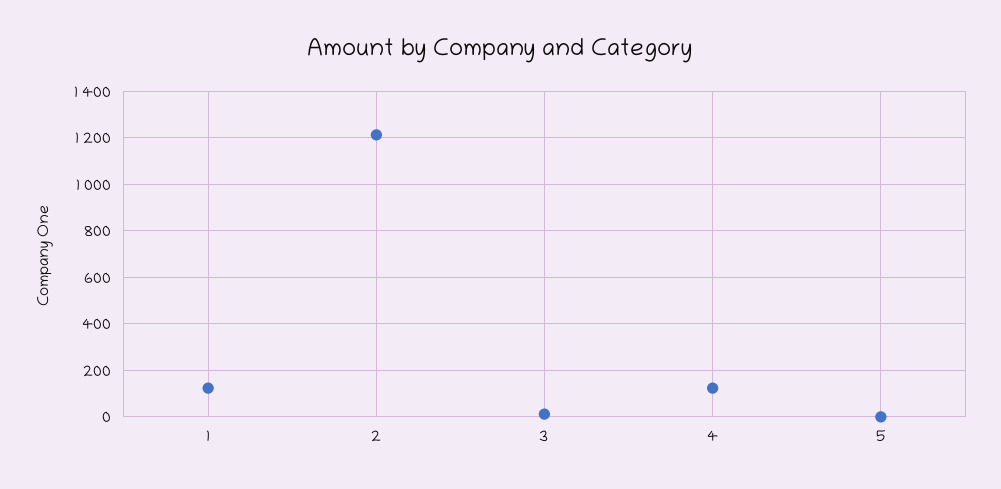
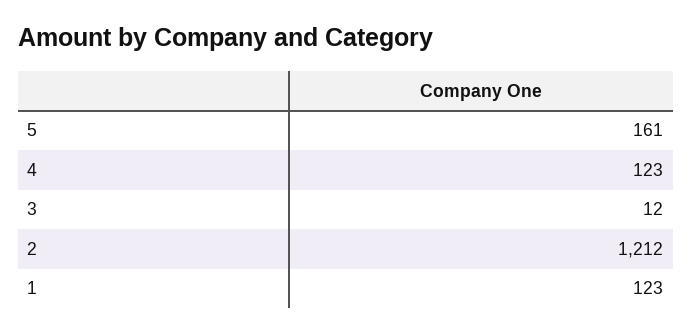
5: 0 -> 161

